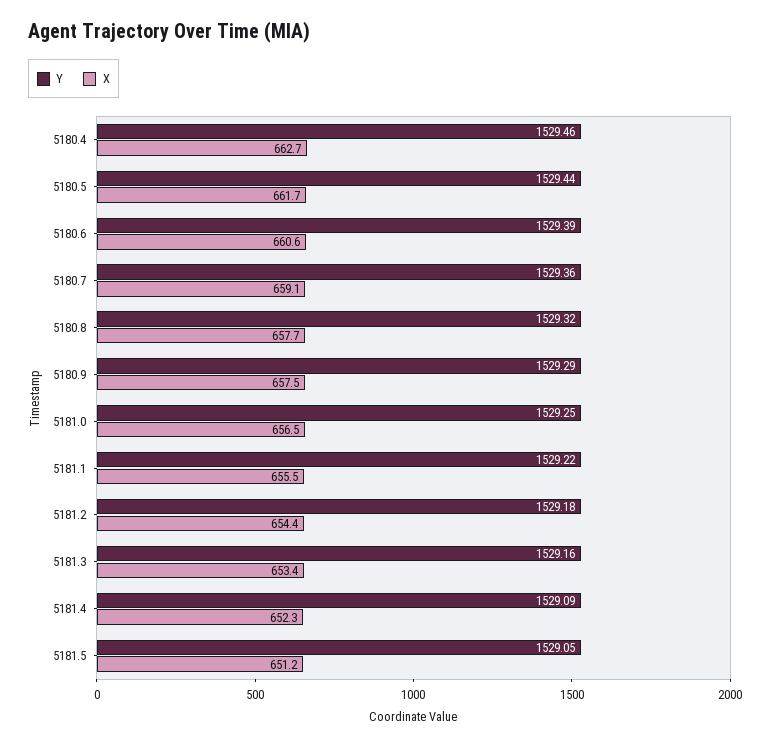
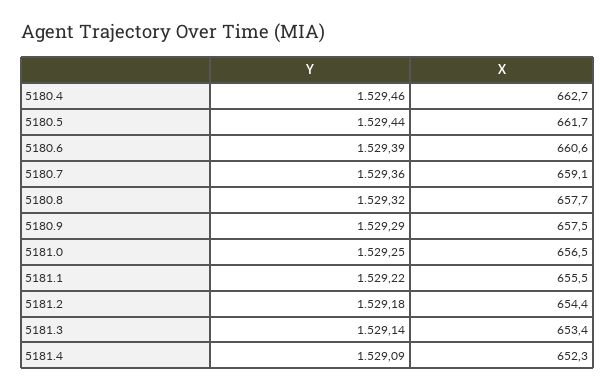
Y, 5181.3: 1529.16 -> 1529.14
Y, 5181.5: 1529.05 -> none
X, 5181.5: 651.2 -> none

